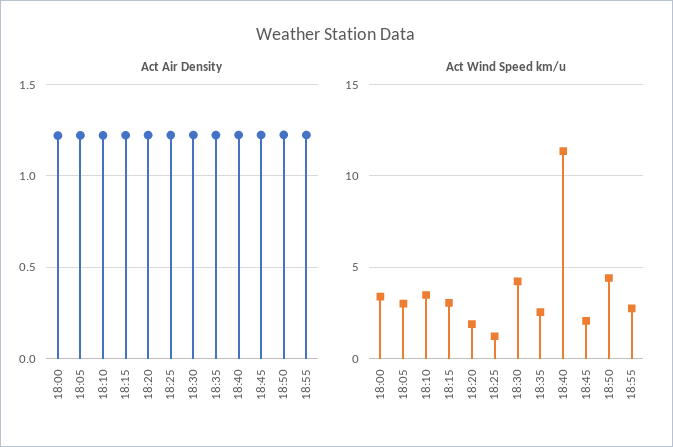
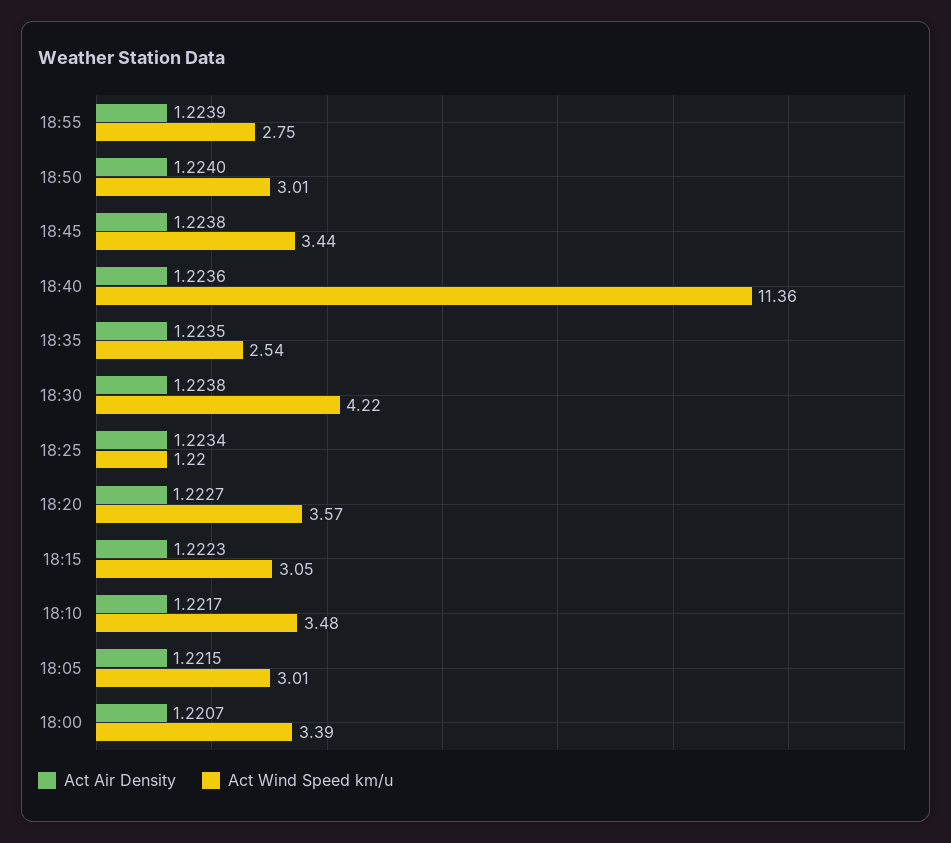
Act Wind Speed km/u, 18:20: 2 -> 3.57
Act Wind Speed km/u, 18:45: 2 -> 3.44
Act Wind Speed km/u, 18:50: 4.5 -> 3.01

